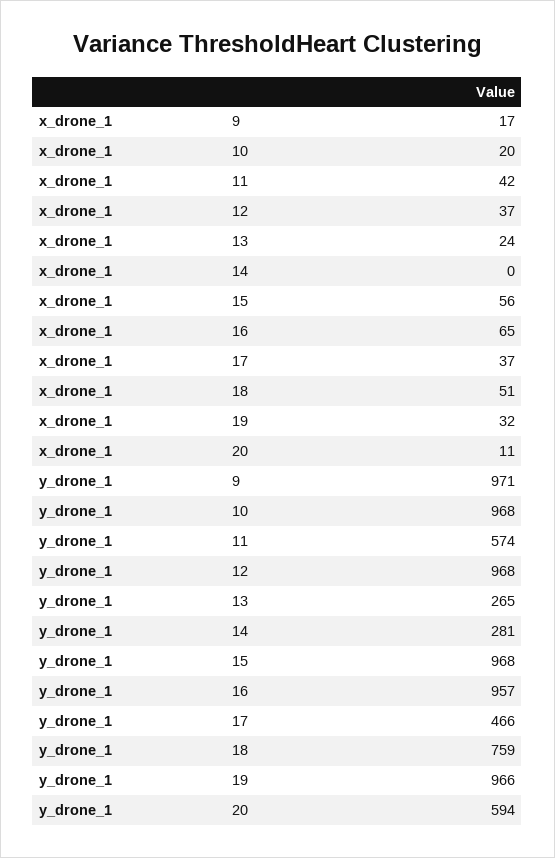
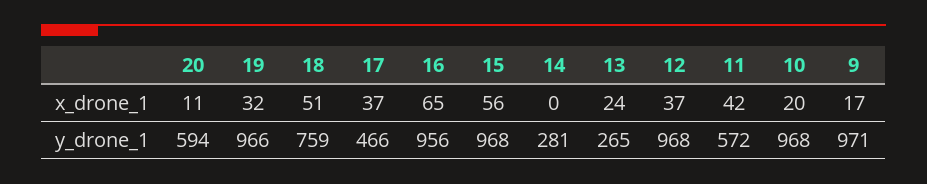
y_drone_1, 11: 574 -> 572
y_drone_1, 16: 957 -> 956

